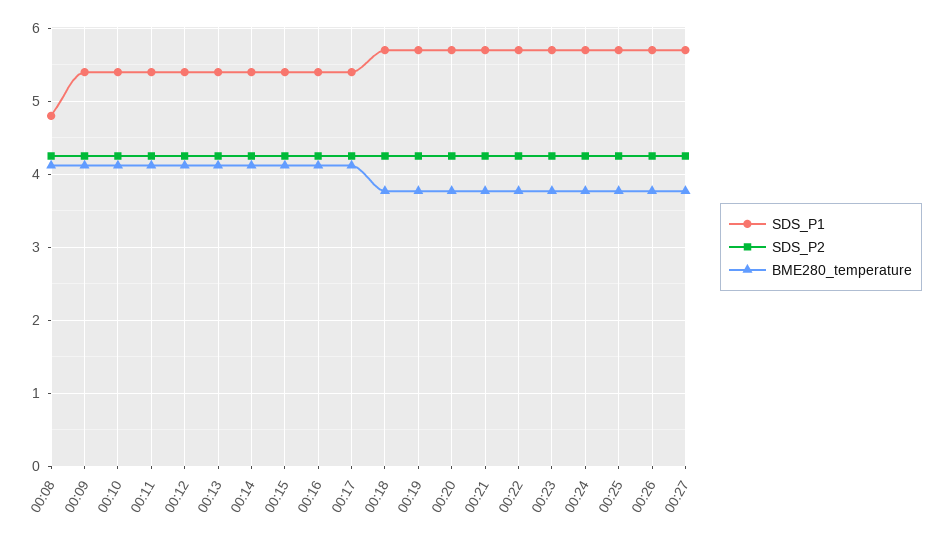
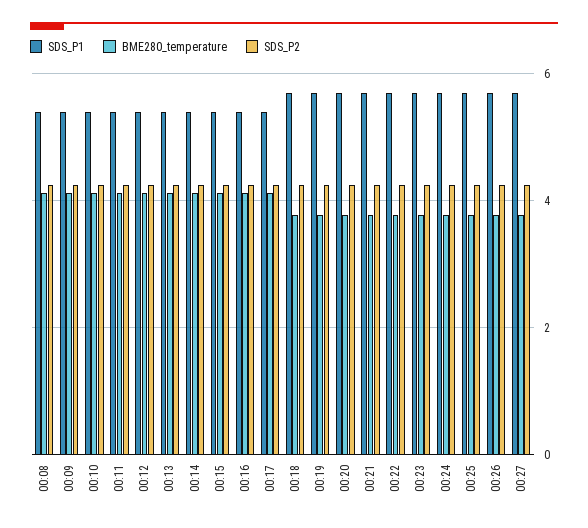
SDS_P1, 00:08: 4.8 -> 5.4

